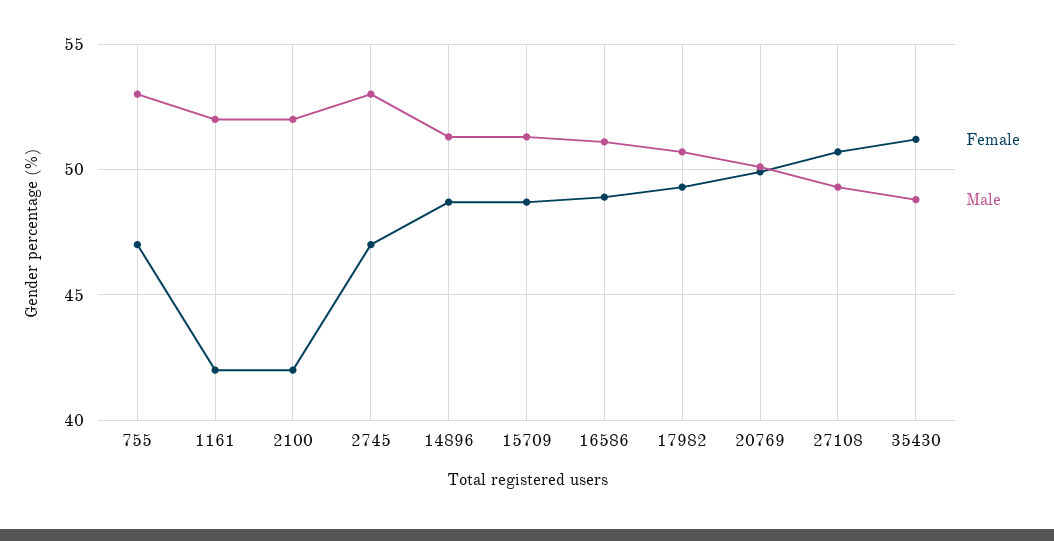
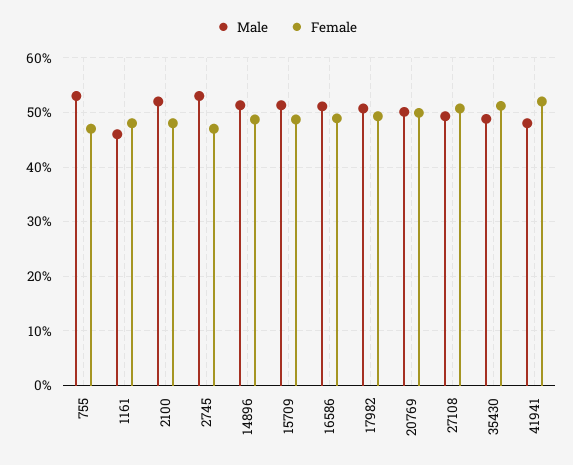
Female, 1161: 42 -> 48
Male, 1161: 52 -> 46
Female, 2100: 42 -> 48
Male, 41941: none -> 48
Female, 41941: none -> 52

